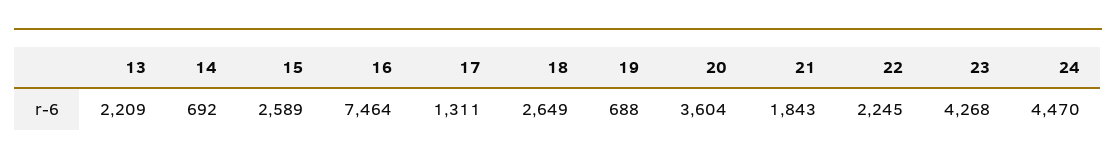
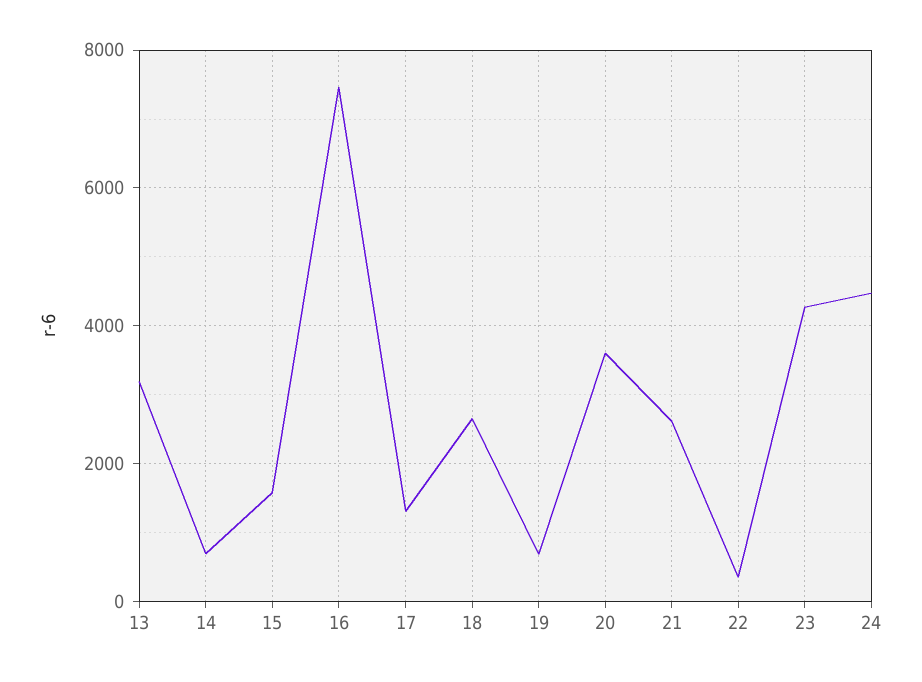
13: 2209 -> 3200
15: 2589 -> 1600
21: 1843 -> 2600
22: 2245 -> 400

